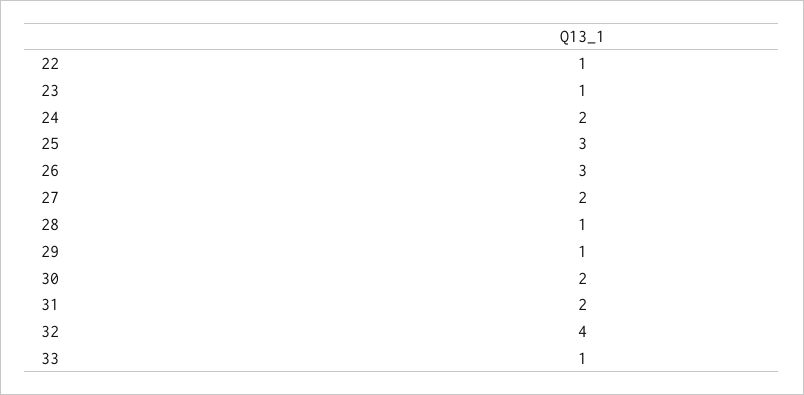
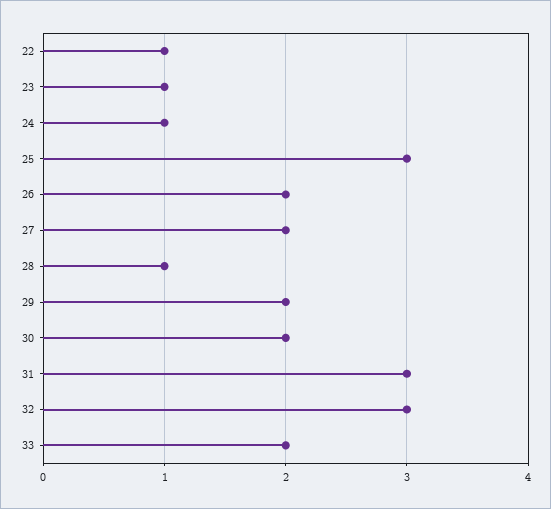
24: 2 -> 1
26: 3 -> 2
29: 1 -> 2
31: 2 -> 3
32: 4 -> 3
33: 1 -> 2

